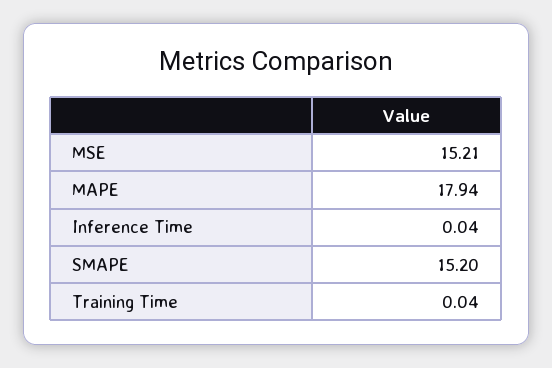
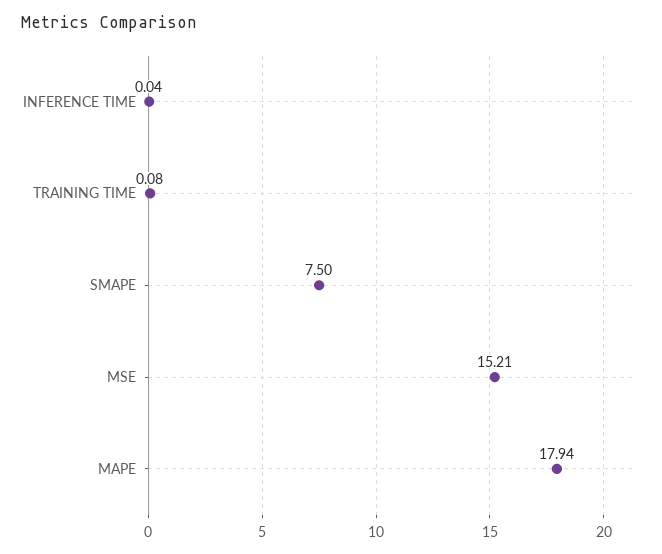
SMAPE: 15.2 -> 7.5
Training Time: 0.04 -> 0.08

